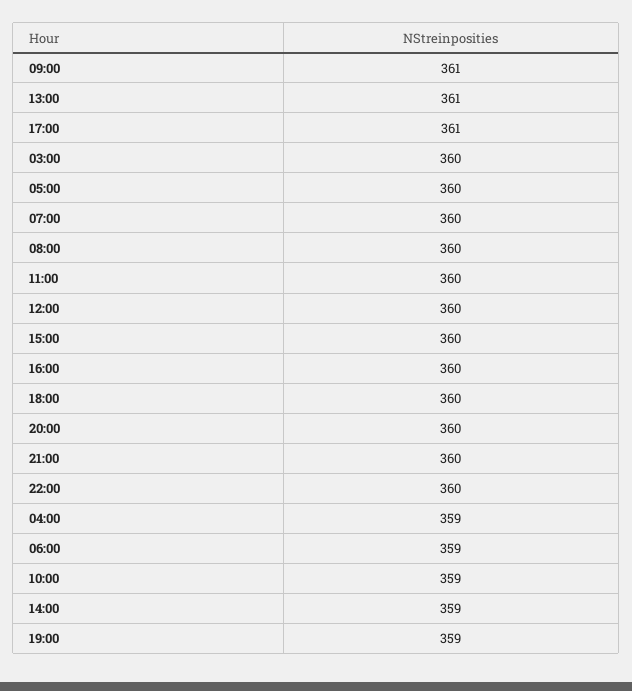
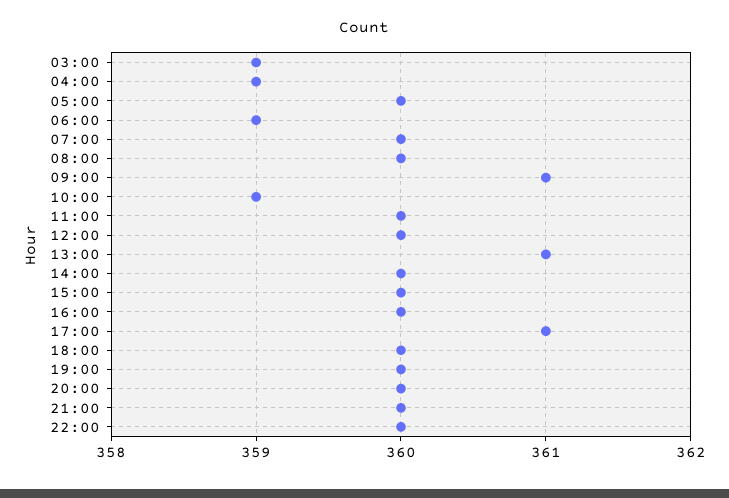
03:00: 360 -> 359
14:00: 359 -> 360
19:00: 359 -> 360

